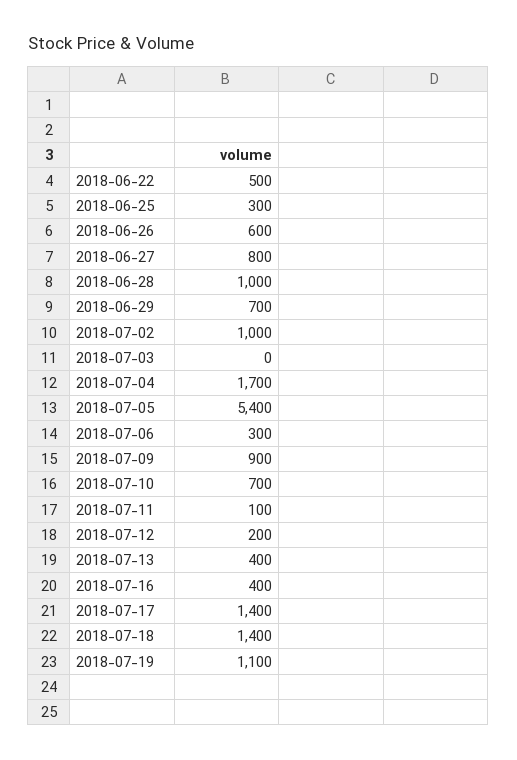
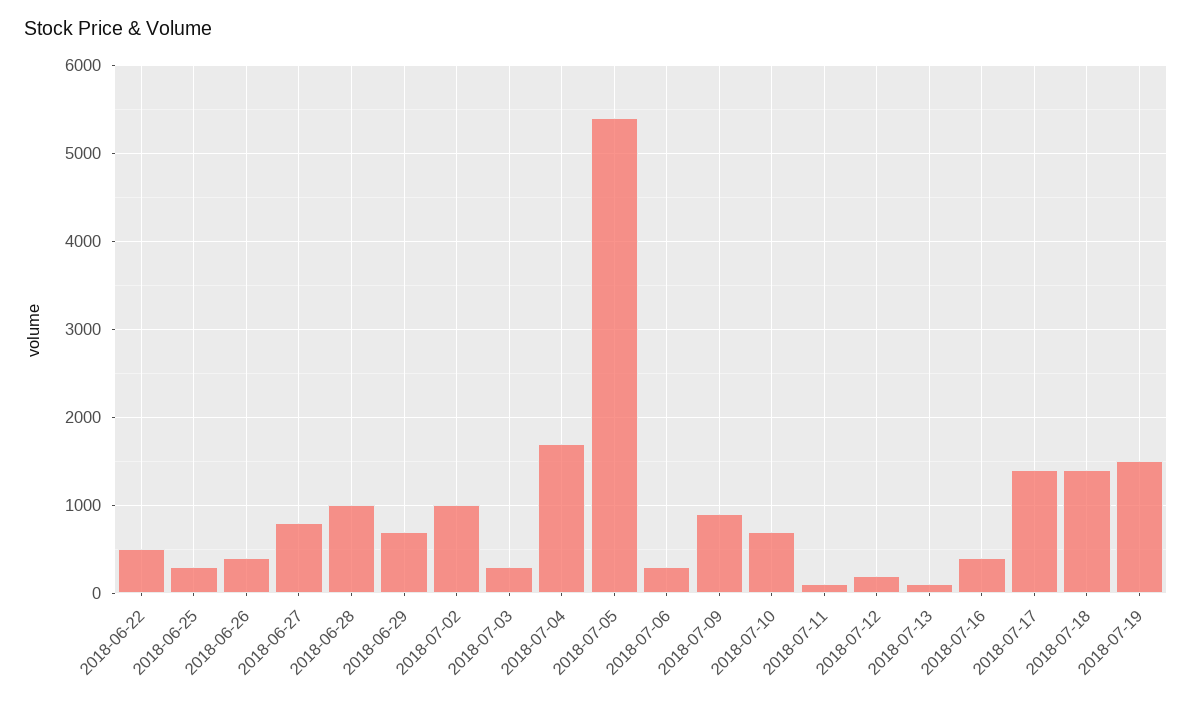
2018-06-26: 600 -> 400
2018-07-03: 0 -> 300
2018-07-13: 400 -> 100
2018-07-19: 1100 -> 1500

